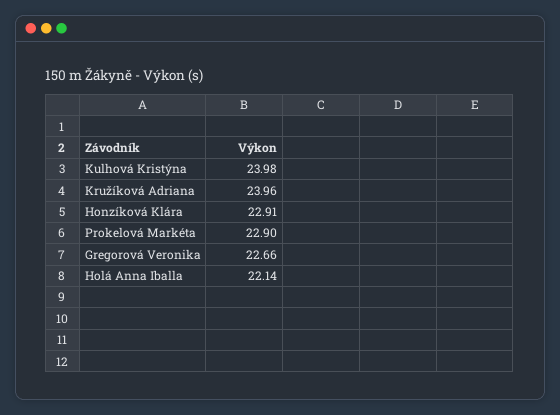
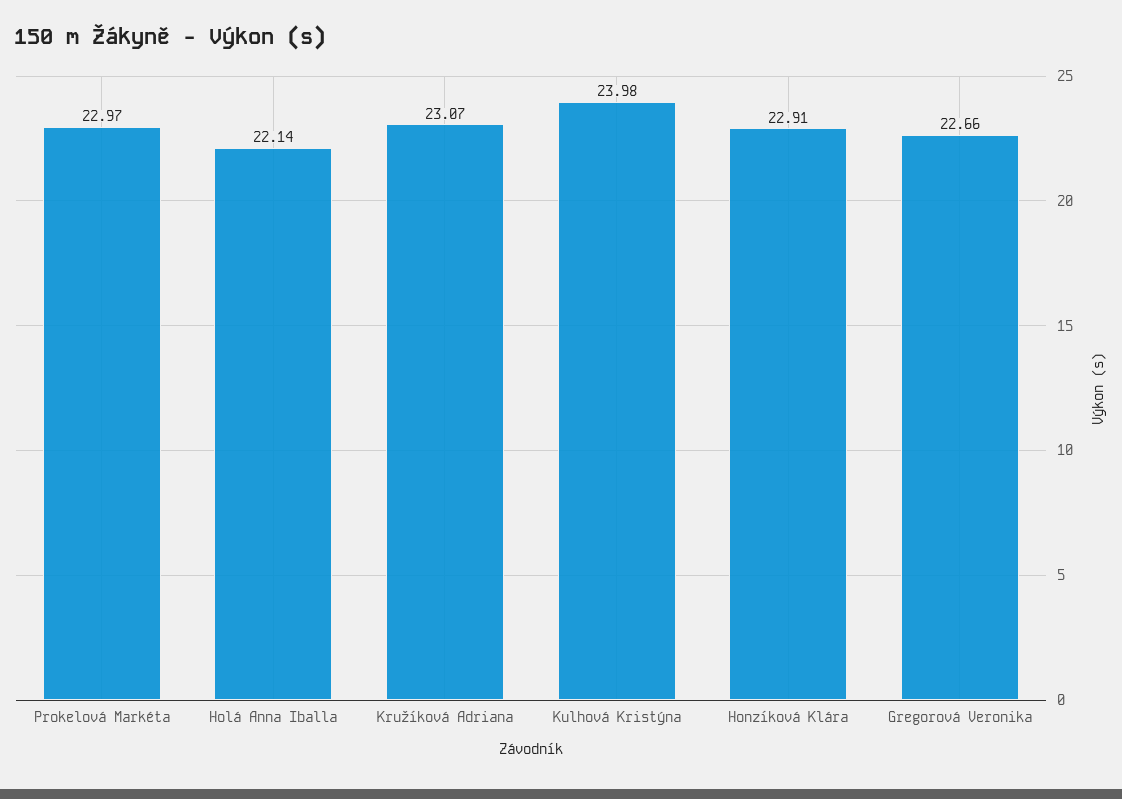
Kružíková Adriana: 23.96 -> 23.07
Prokelová Markéta: 22.9 -> 22.97

